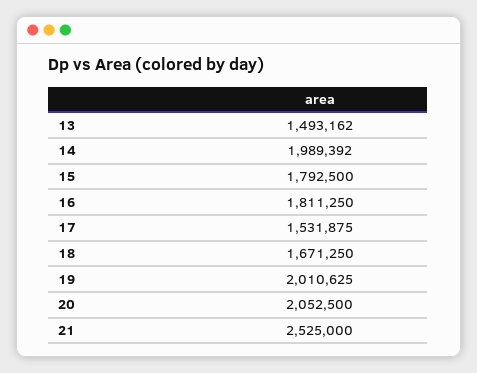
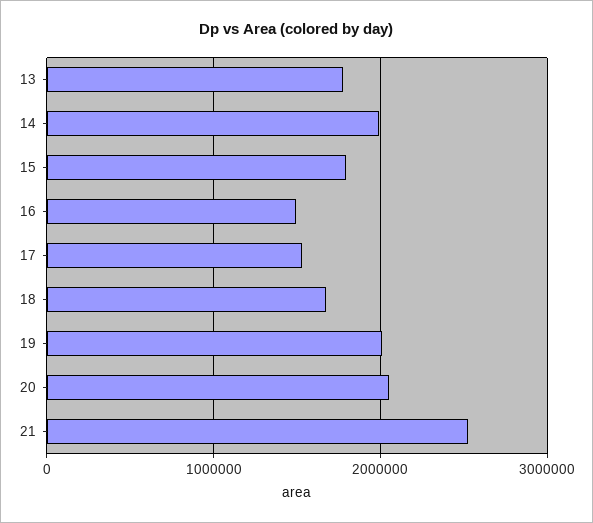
13: 1493162 -> 1800000
16: 1811250 -> 1500000

